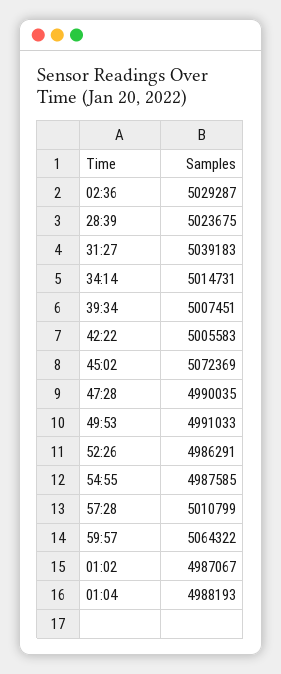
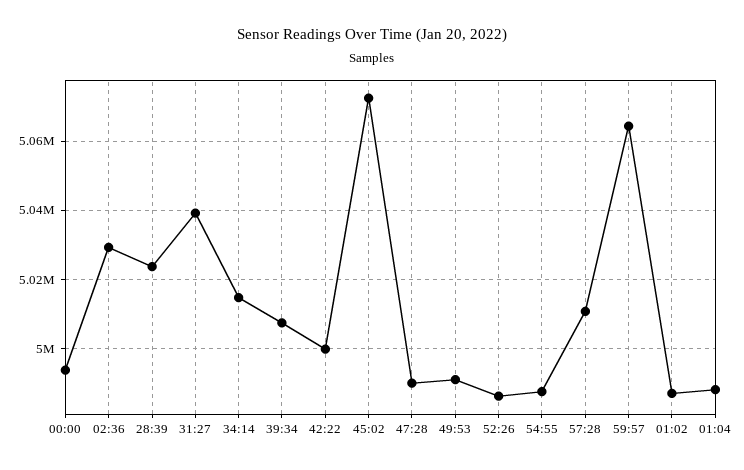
42:22: 5005583 -> 5000000
00:00: none -> 4994000

